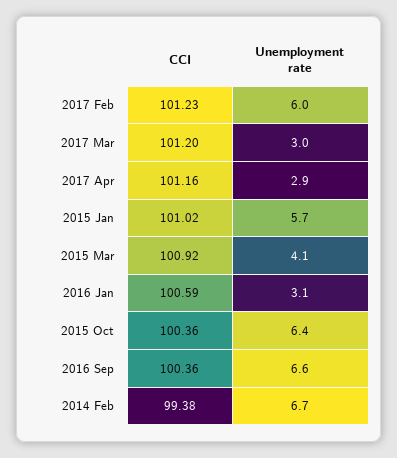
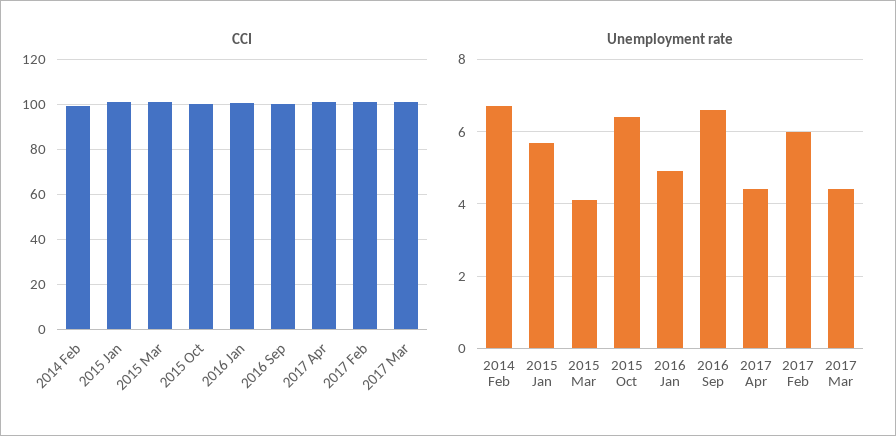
Unemployment rate, 2017 Mar: 3 -> 4.5
Unemployment rate, 2017 Apr: 2.9 -> 4.5
Unemployment rate, 2016 Jan: 3.1 -> 5

